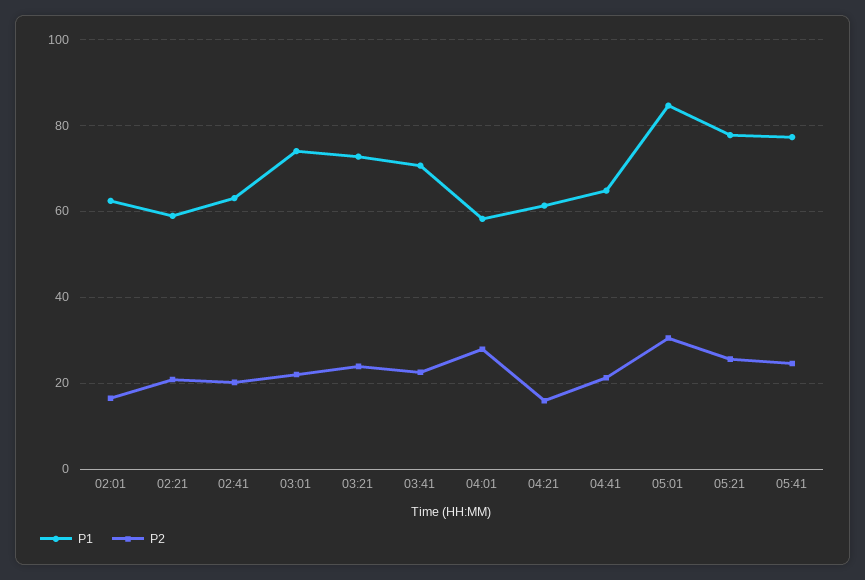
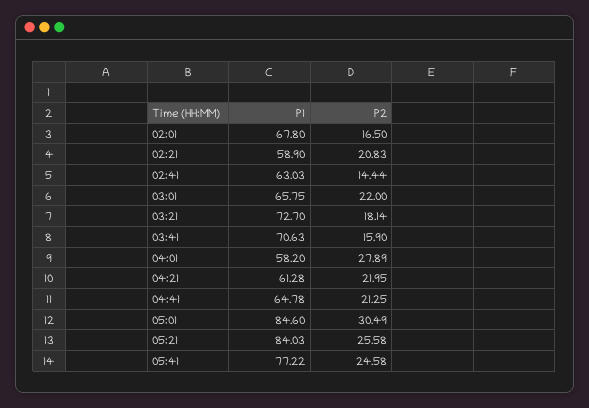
P1, 02:01: 62 -> 67.8
P2, 02:41: 20 -> 14.44
P1, 03:01: 74 -> 65.75
P2, 03:21: 24 -> 18.14
P2, 03:41: 22 -> 15.9
P2, 04:21: 16 -> 21.95
P1, 05:21: 78 -> 84.03

